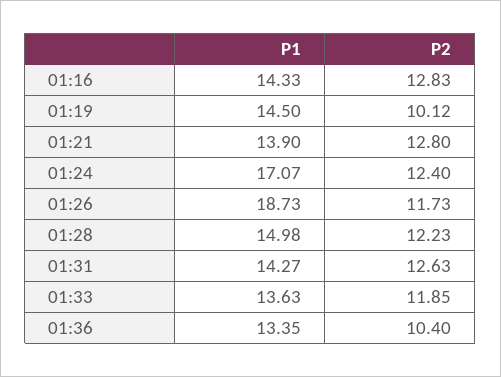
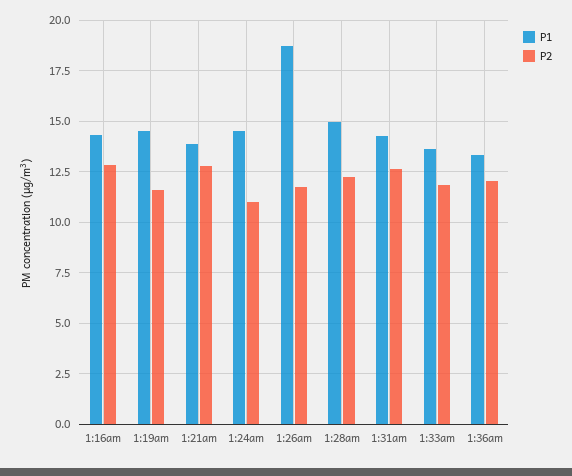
P2, 01:19: 10.12 -> 11.5
P1, 01:24: 17.07 -> 14.5
P2, 01:24: 12.4 -> 11
P2, 01:36: 10.4 -> 12

